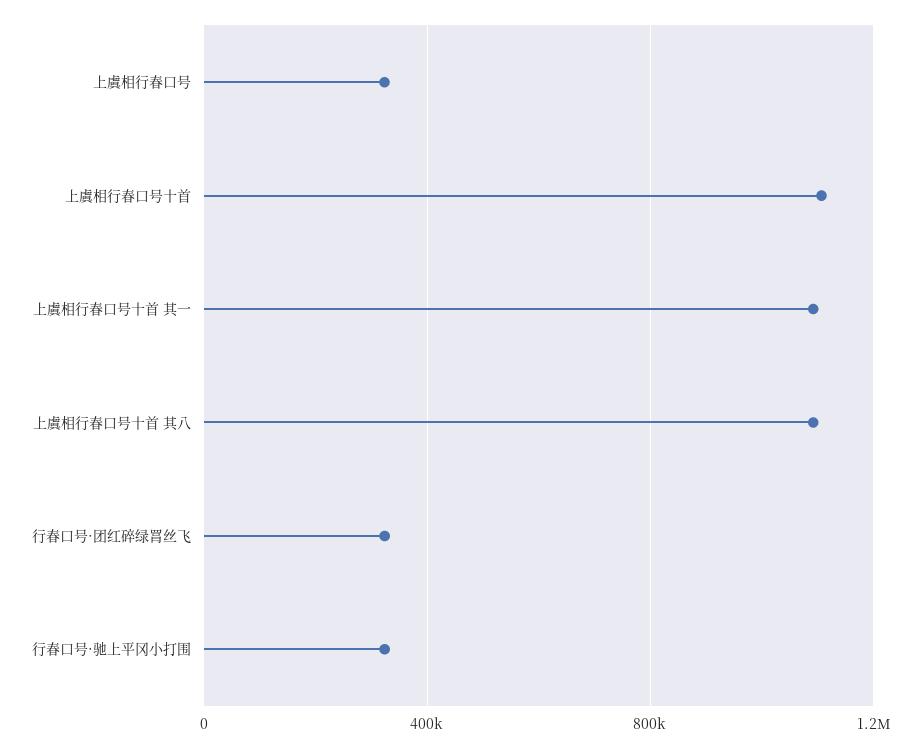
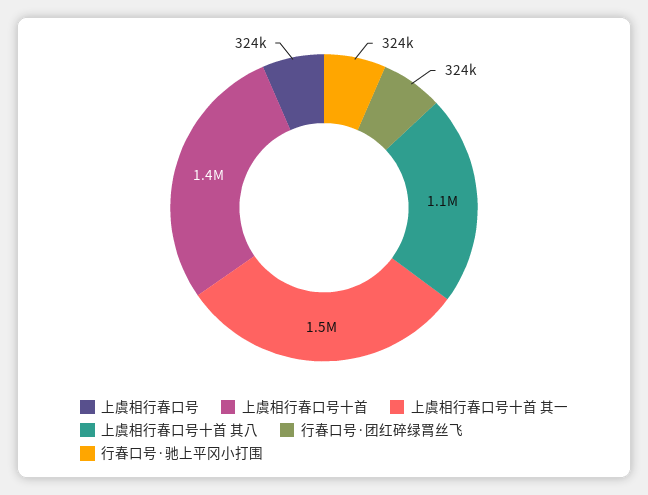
上虞相行春口号十首: 1100000 -> 1400000
上虞相行春口号十首 其一: 1100000 -> 1500000

